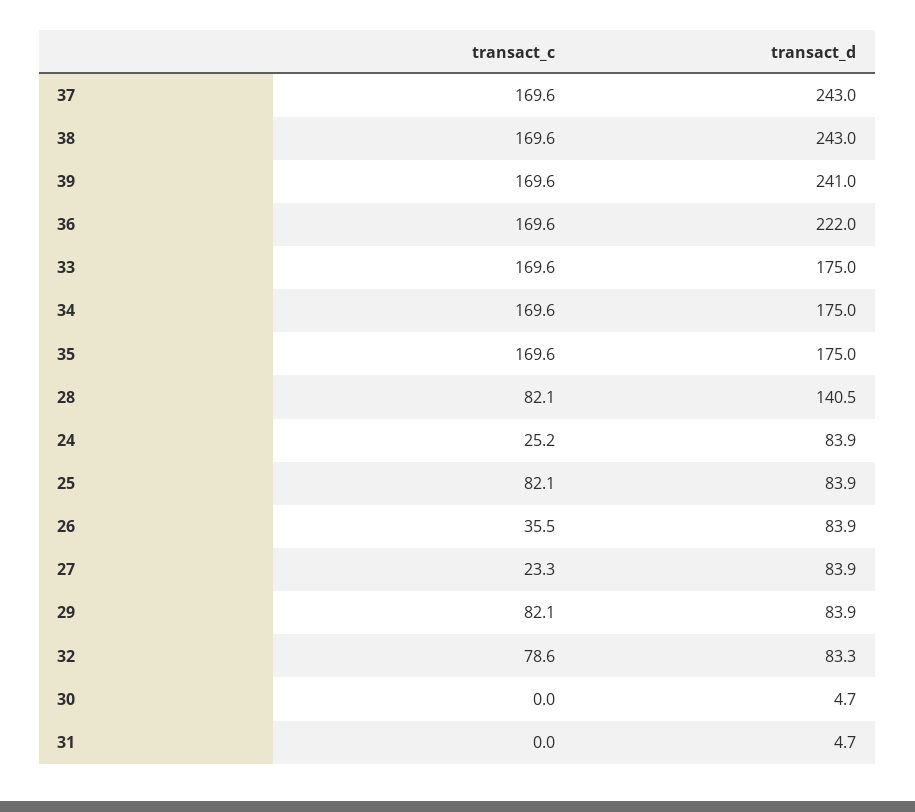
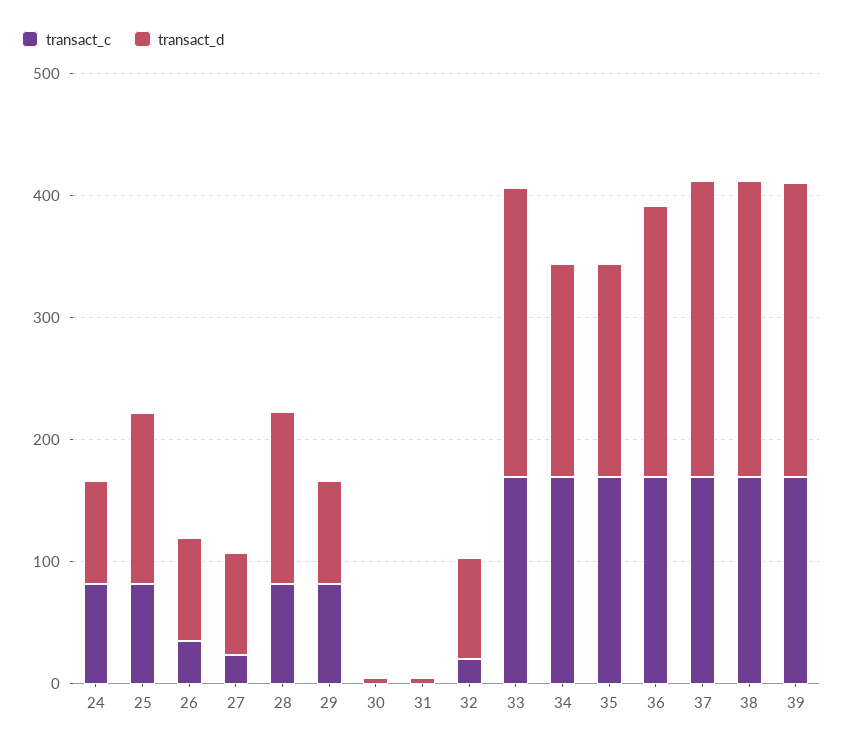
transact_d, 33: 175 -> 240
transact_c, 24: 25.2 -> 80
transact_d, 25: 83.9 -> 140
transact_c, 32: 78.6 -> 20

